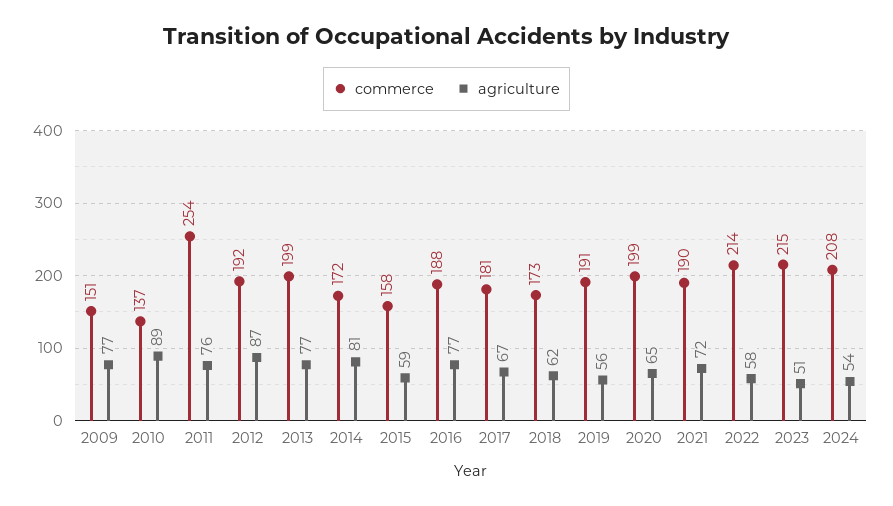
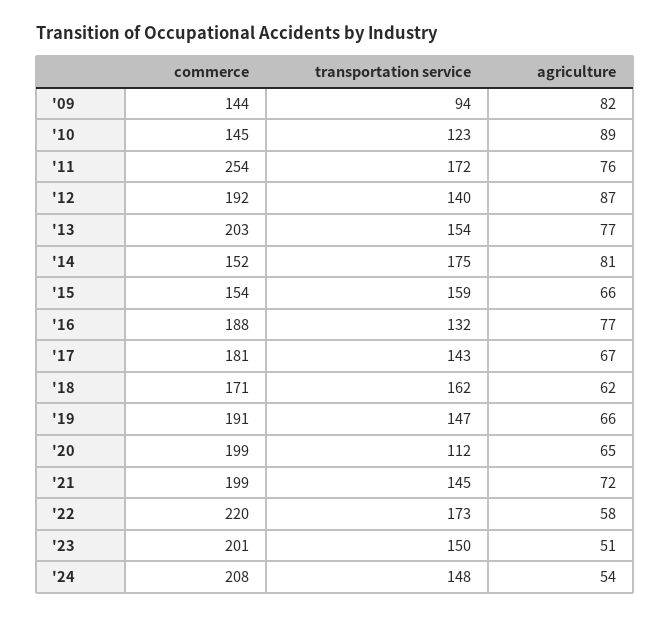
commerce, 2009: 151 -> 144
agriculture, 2009: 77 -> 82
commerce, 2010: 137 -> 145
commerce, 2013: 199 -> 203
commerce, 2014: 172 -> 152
commerce, 2015: 158 -> 154
agriculture, 2015: 59 -> 66
commerce, 2018: 173 -> 171
agriculture, 2019: 56 -> 66
commerce, 2021: 190 -> 199
commerce, 2022: 214 -> 220
commerce, 2023: 215 -> 201
transportation service, 2009: none -> 94
transportation service, 2010: none -> 123
transportation service, 2011: none -> 172
transportation service, 2012: none -> 140
transportation service, 2013: none -> 154
transportation service, 2014: none -> 175
transportation service, 2015: none -> 159
transportation service, 2016: none -> 132
transportation service, 2017: none -> 143
transportation service, 2018: none -> 162
transportation service, 2019: none -> 147
transportation service, 2020: none -> 112
transportation service, 2021: none -> 145
transportation service, 2022: none -> 173
transportation service, 2023: none -> 150
transportation service, 2024: none -> 148

